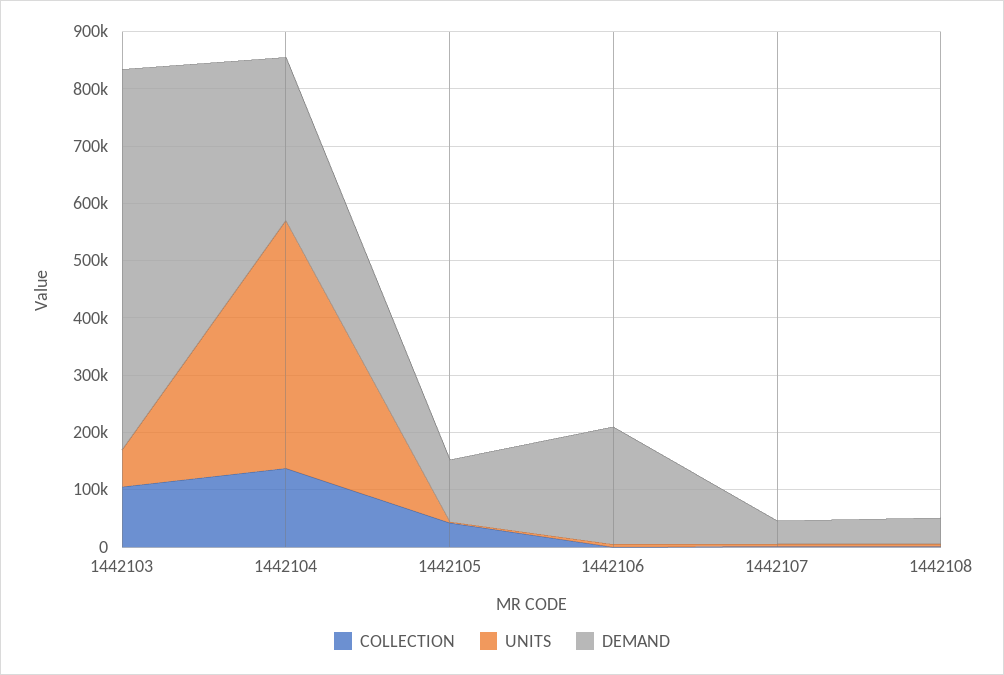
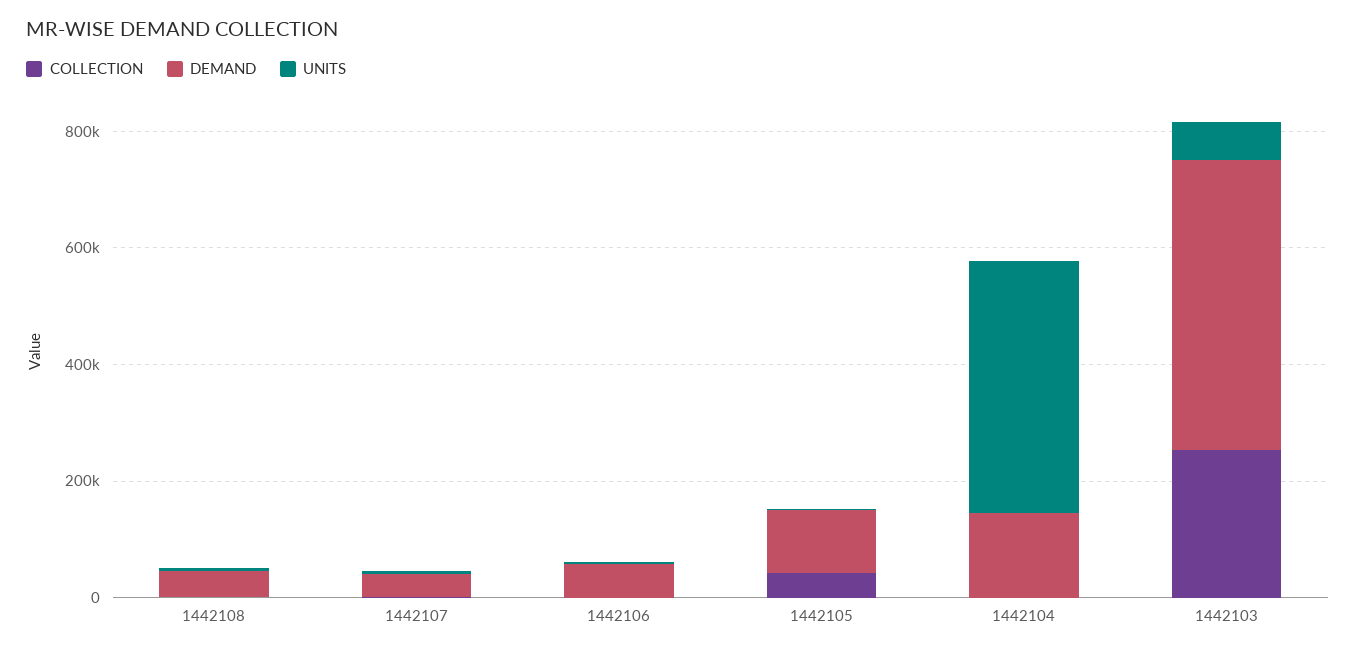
COLLECTION, 1442103: 100000 -> 250000
DEMAND, 1442103: 660000 -> 500000
COLLECTION, 1442104: 140000 -> 0
DEMAND, 1442104: 280000 -> 150000
DEMAND, 1442106: 200000 -> 50000

